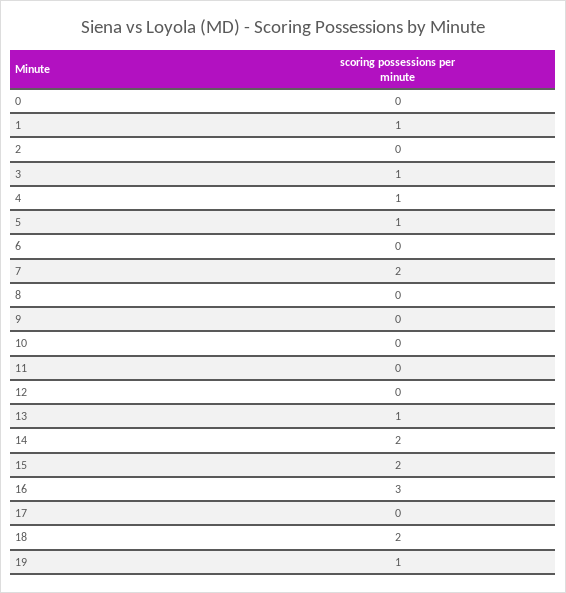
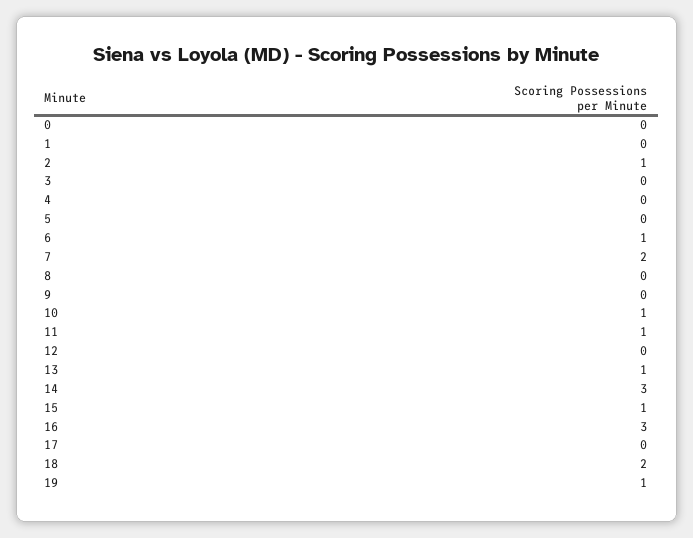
1: 1 -> 0
2: 0 -> 1
3: 1 -> 0
4: 1 -> 0
5: 1 -> 0
6: 0 -> 1
10: 0 -> 1
11: 0 -> 1
14: 2 -> 3
15: 2 -> 1

